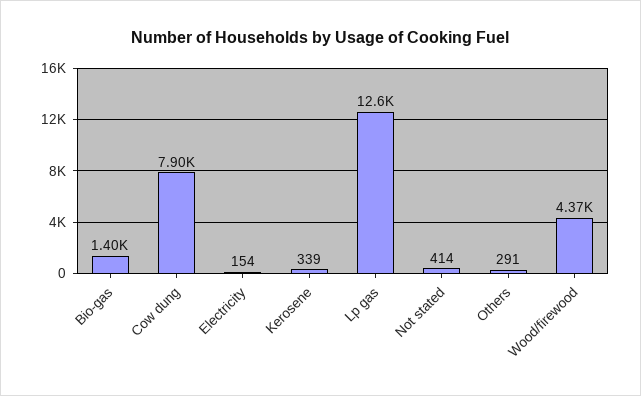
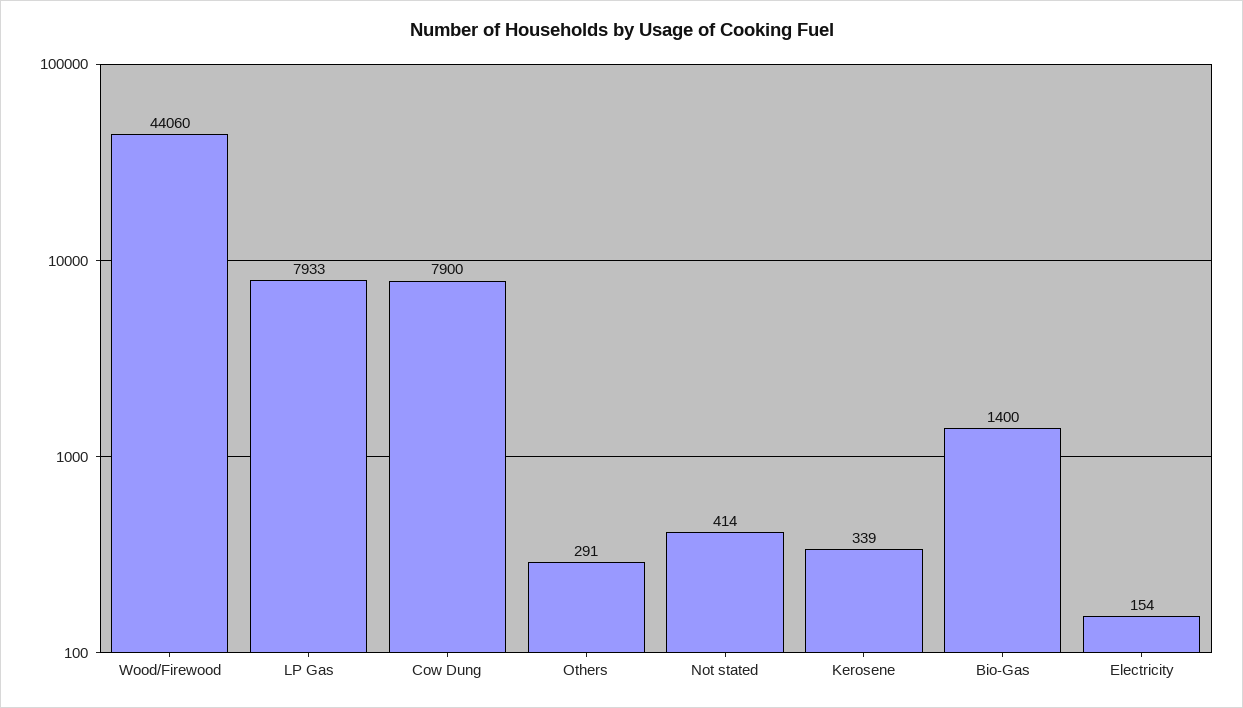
Lp gas: 12600 -> 7933
Wood/firewood: 4370 -> 44060

